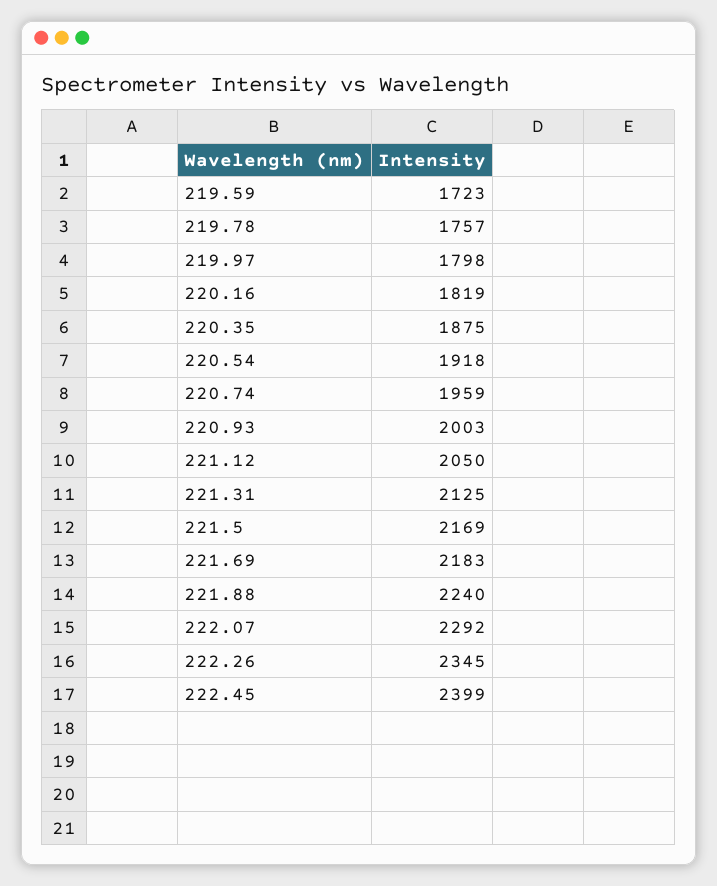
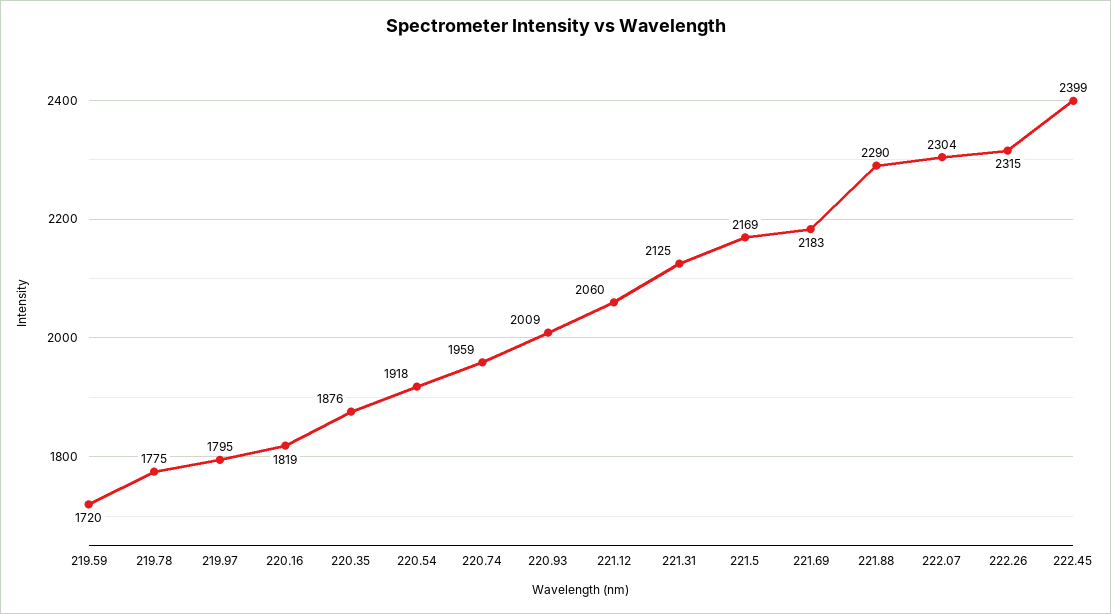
219.59: 1723 -> 1720
219.78: 1757 -> 1775
219.97: 1798 -> 1795
220.35: 1875 -> 1876
220.93: 2003 -> 2009
221.12: 2050 -> 2060
221.88: 2240 -> 2290
222.07: 2292 -> 2304
222.26: 2345 -> 2315

